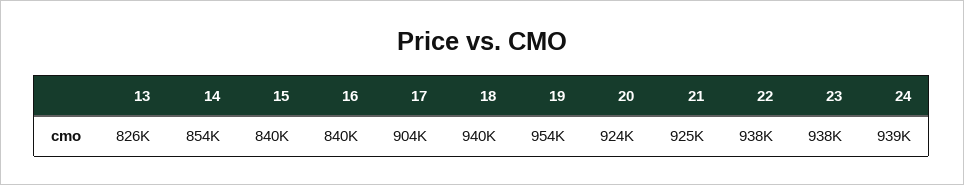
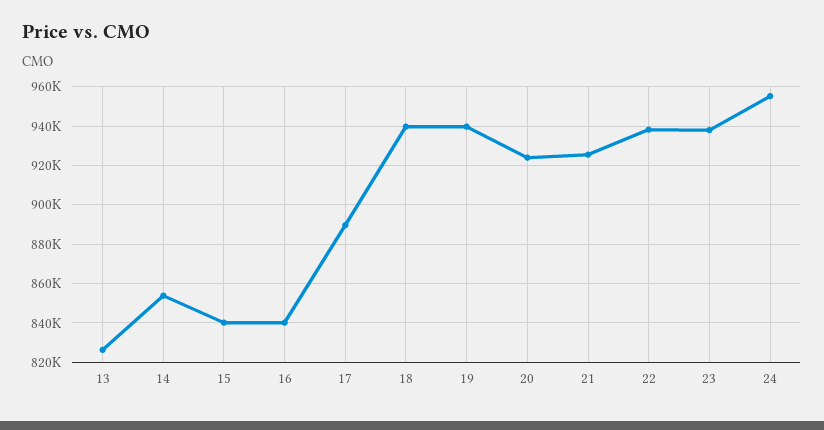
17: 904000 -> 890000
19: 954000 -> 940000
24: 939000 -> 955000

